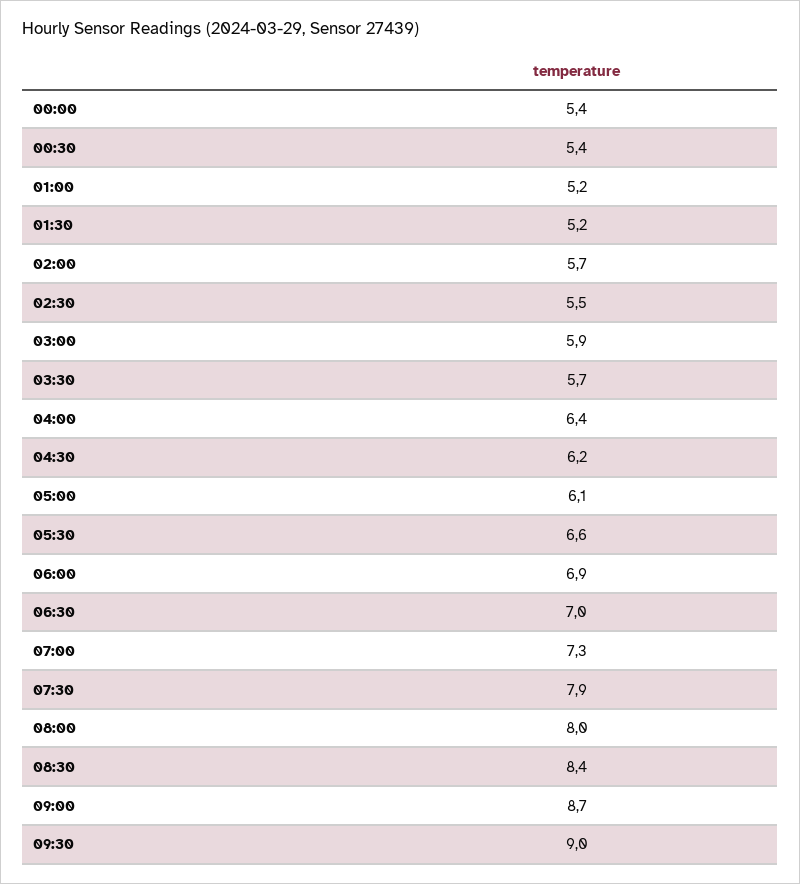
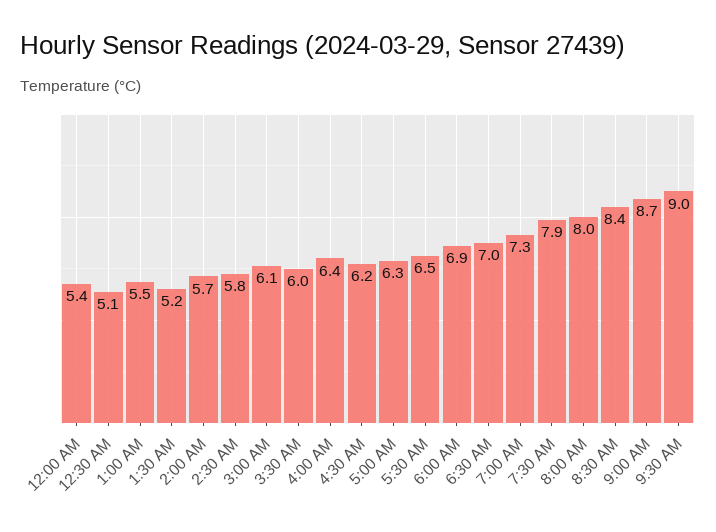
00:30: 5.4 -> 5.1
01:00: 5.2 -> 5.5
02:30: 5.5 -> 5.8
03:00: 5.9 -> 6.1
03:30: 5.7 -> 6
05:00: 6.1 -> 6.3
05:30: 6.6 -> 6.5

